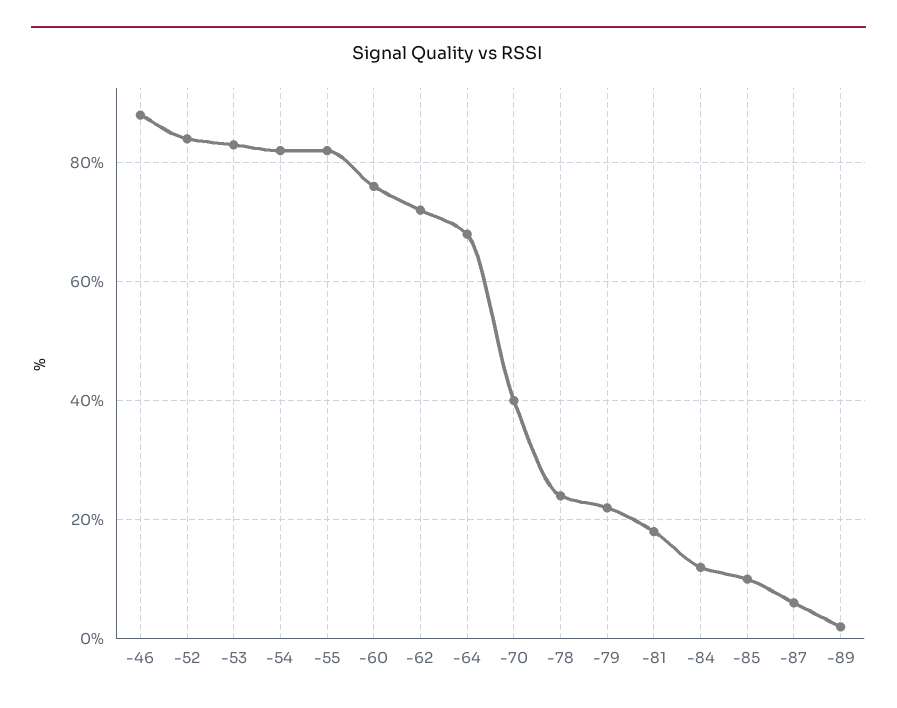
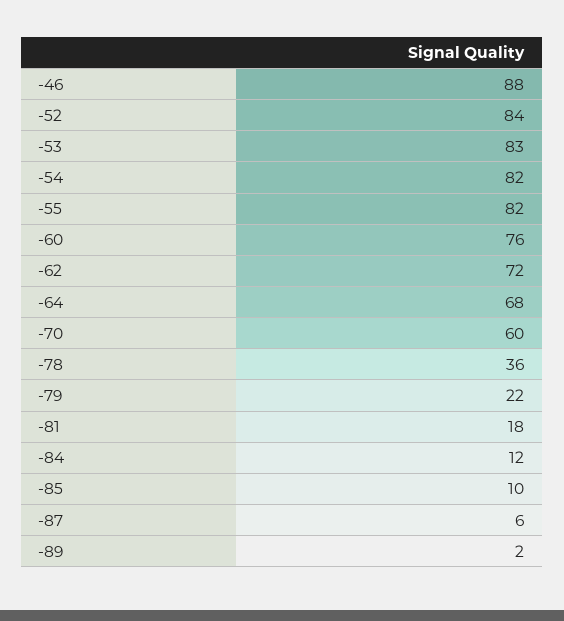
-70: 40 -> 60
-78: 25 -> 36

